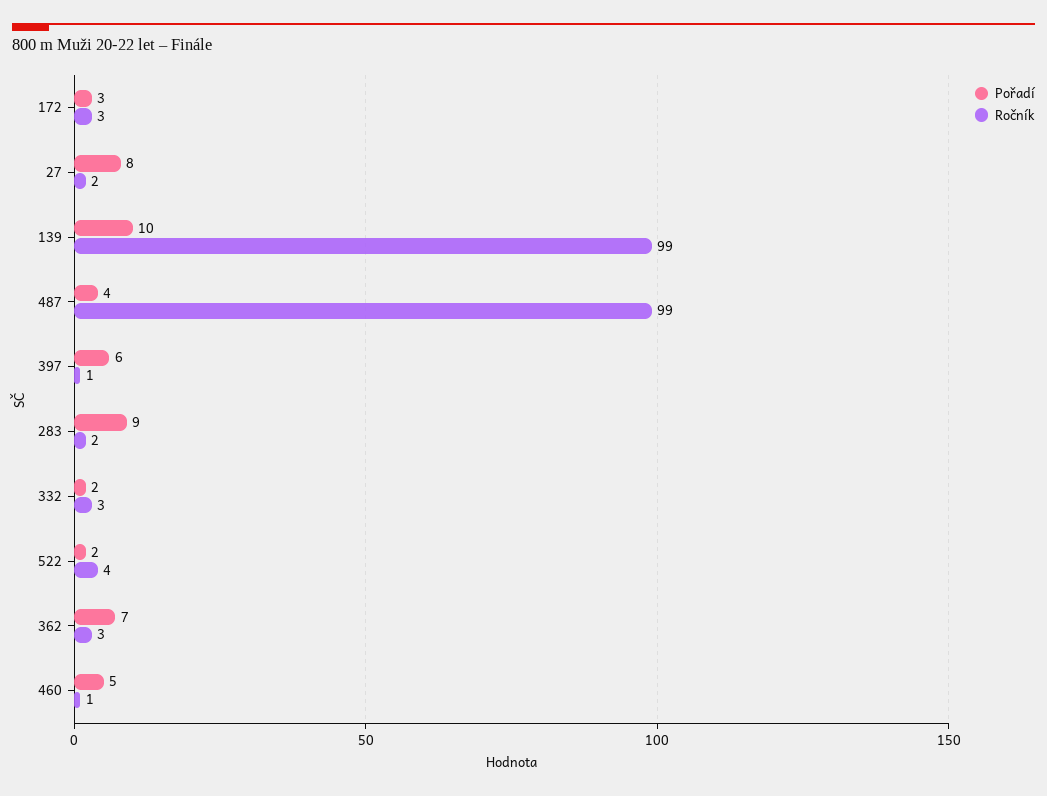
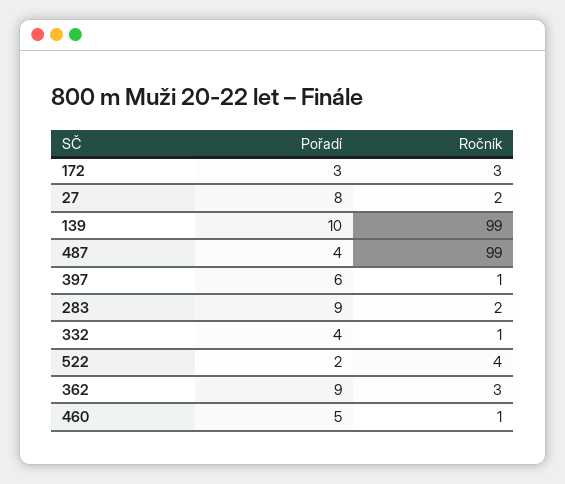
Pořadí, 332: 2 -> 4
Ročník, 332: 3 -> 1
Pořadí, 362: 7 -> 9

